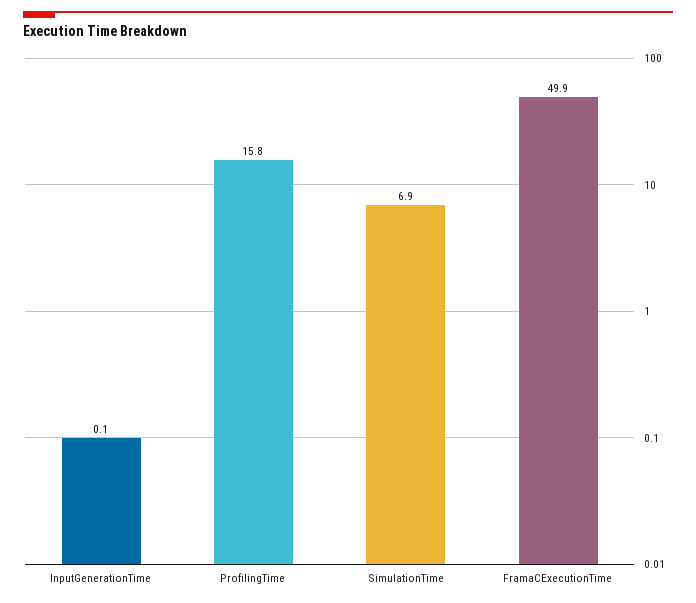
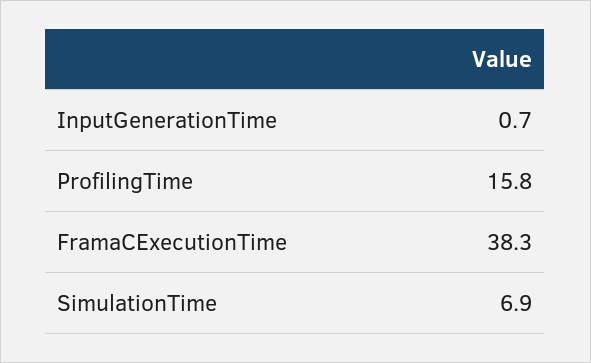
InputGenerationTime: 0.1 -> 0.7
FramaCExecutionTime: 49.9 -> 38.3

